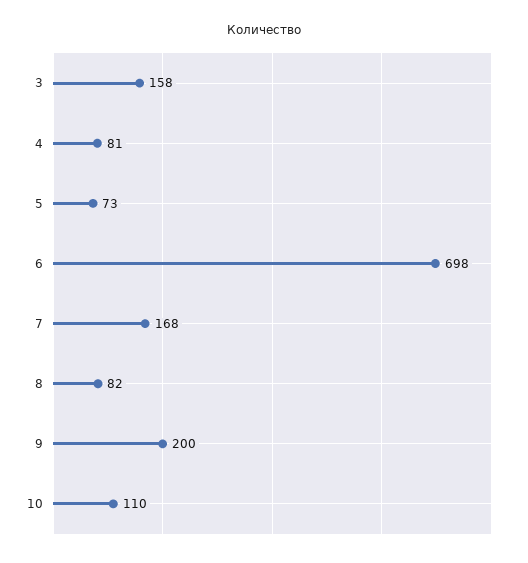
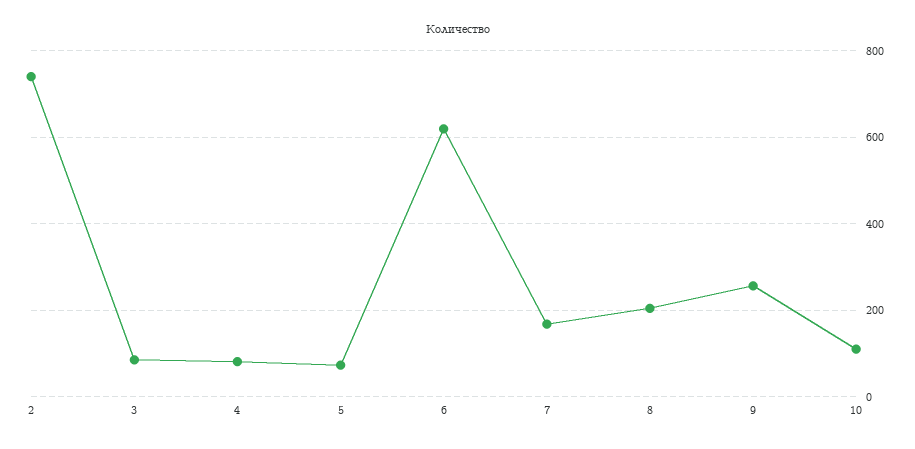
3: 158 -> 80
6: 698 -> 620
8: 82 -> 200
9: 200 -> 260
2: none -> 740

